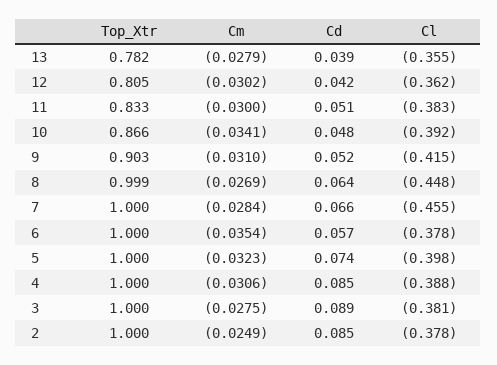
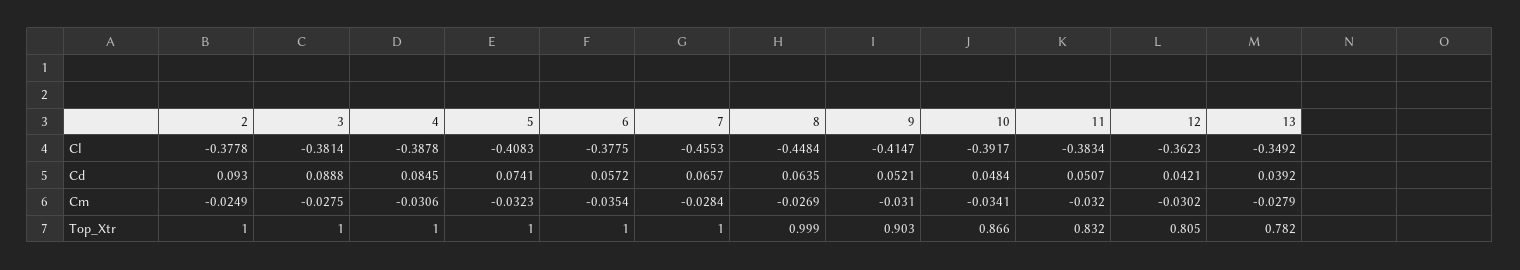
Cl, 13: -0.355 -> -0.3492
Top_Xtr, 11: 0.833 -> 0.832
Cm, 11: -0.03 -> -0.032
Cl, 5: -0.398 -> -0.4083
Cd, 2: 0.085 -> 0.093

